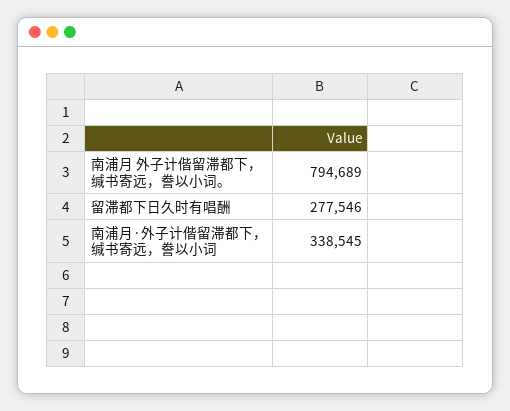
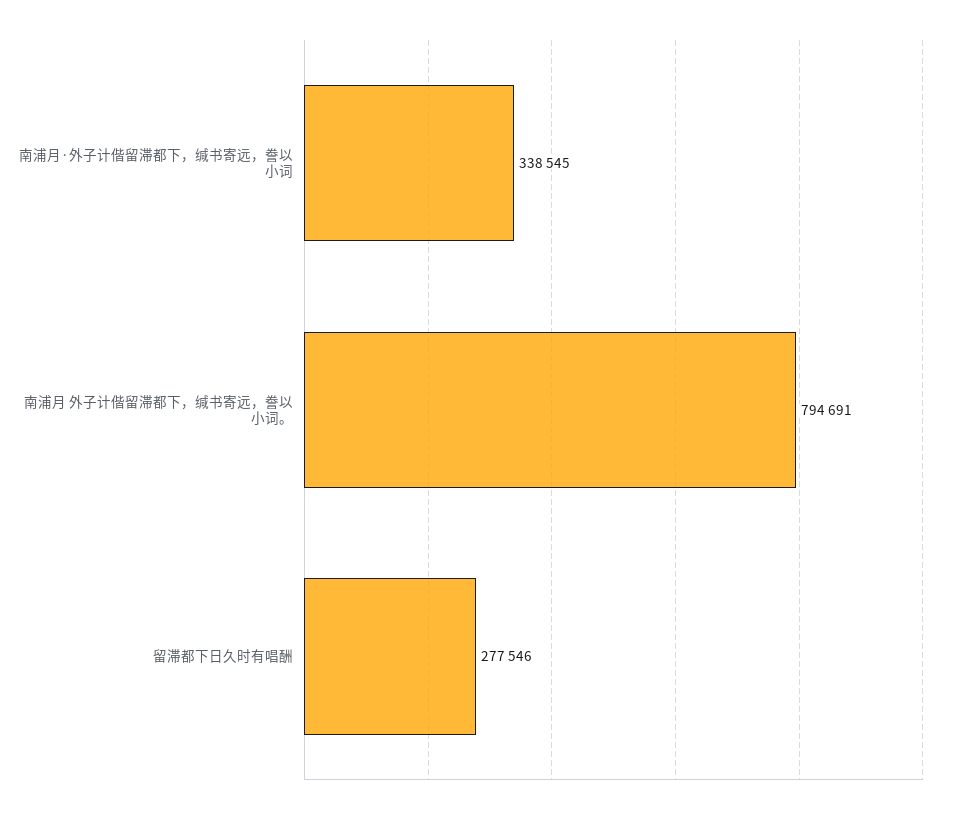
南浦月 外子计偕留滞都下，缄书寄远，誊以小词。: 794689 -> 794691

